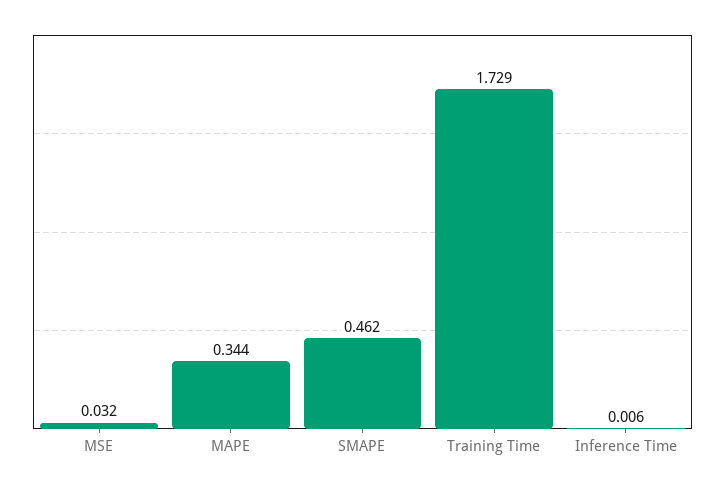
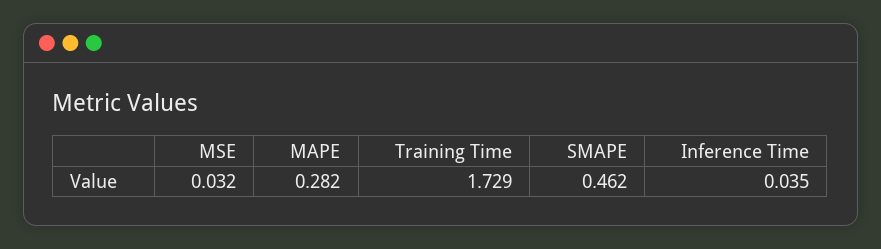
MAPE: 0.344 -> 0.282
Inference Time: 0.006 -> 0.035

